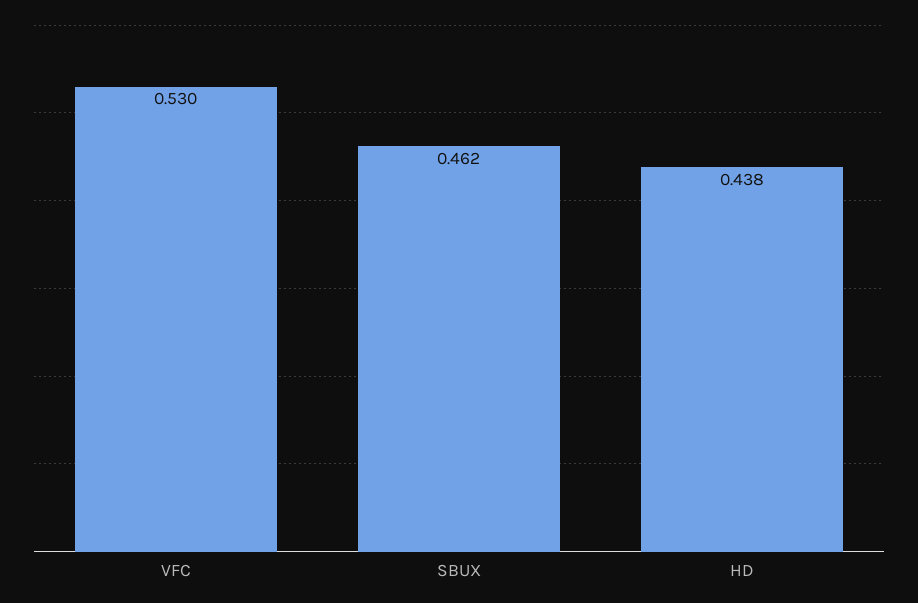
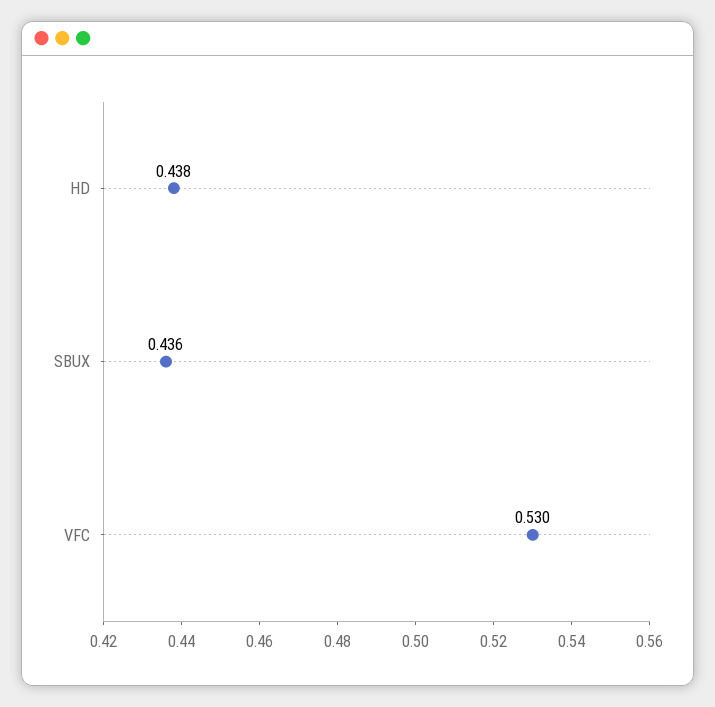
SBUX: 0.462 -> 0.436

